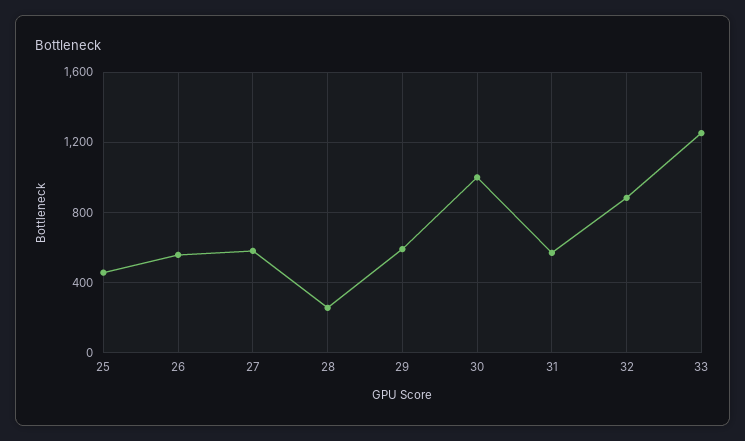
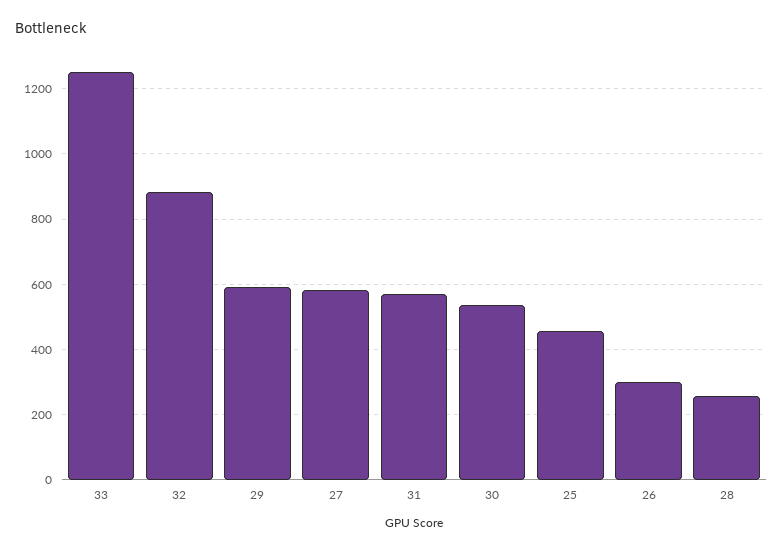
26: 550 -> 300
30: 1000 -> 540

